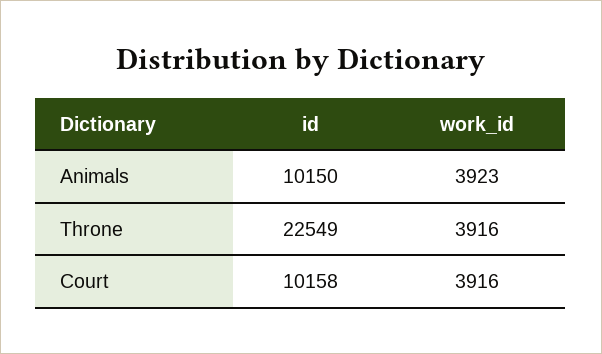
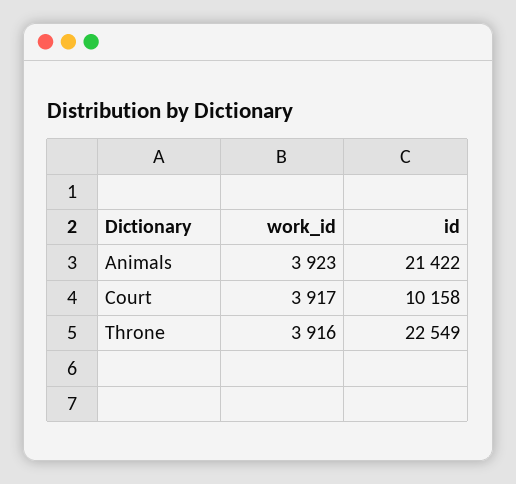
id, Animals: 10150 -> 21422
work_id, Court: 3916 -> 3917

